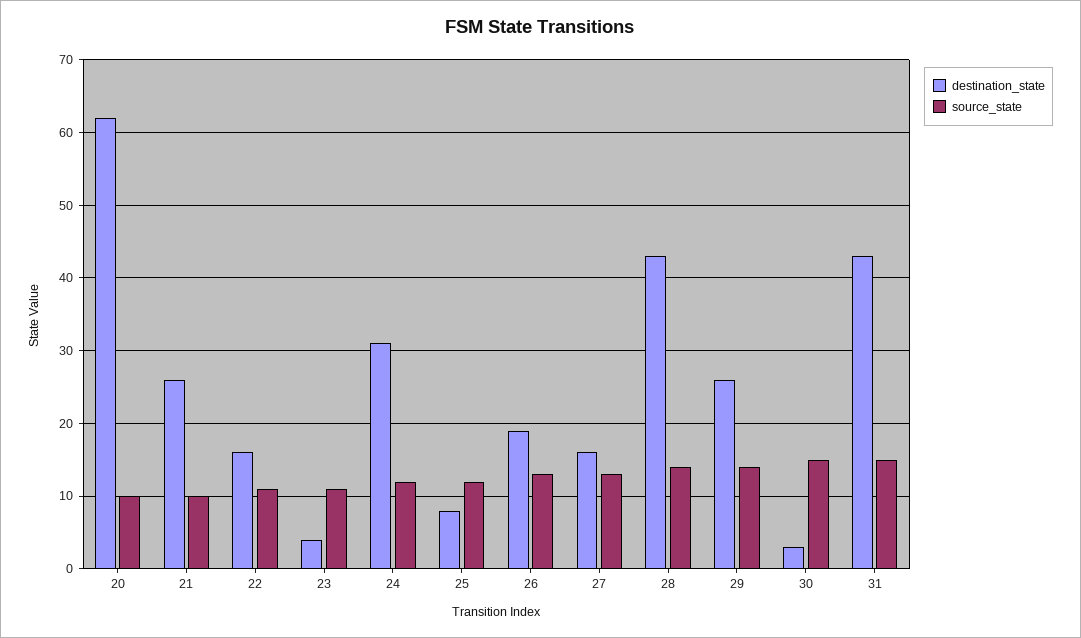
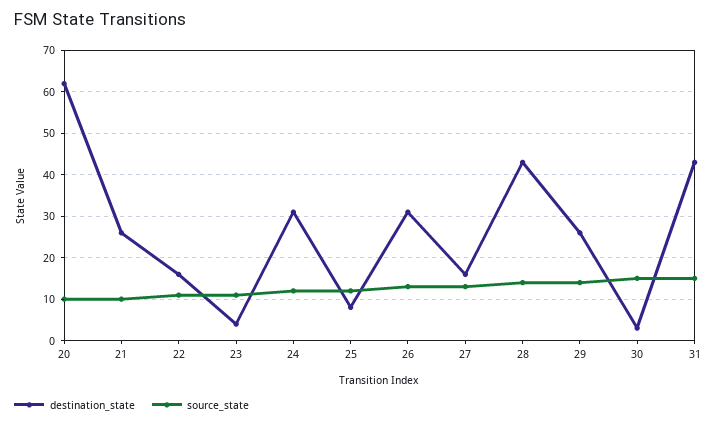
destination_state, 26: 19 -> 30

